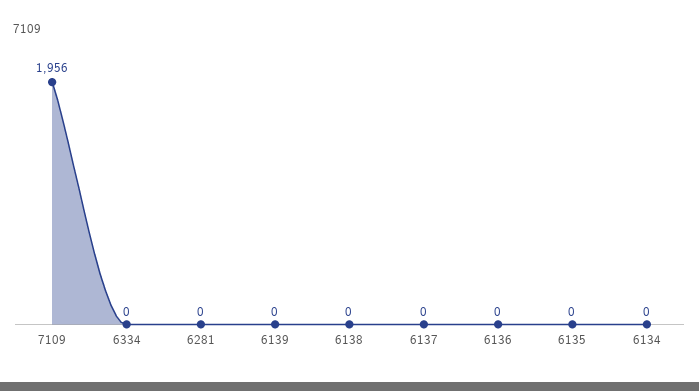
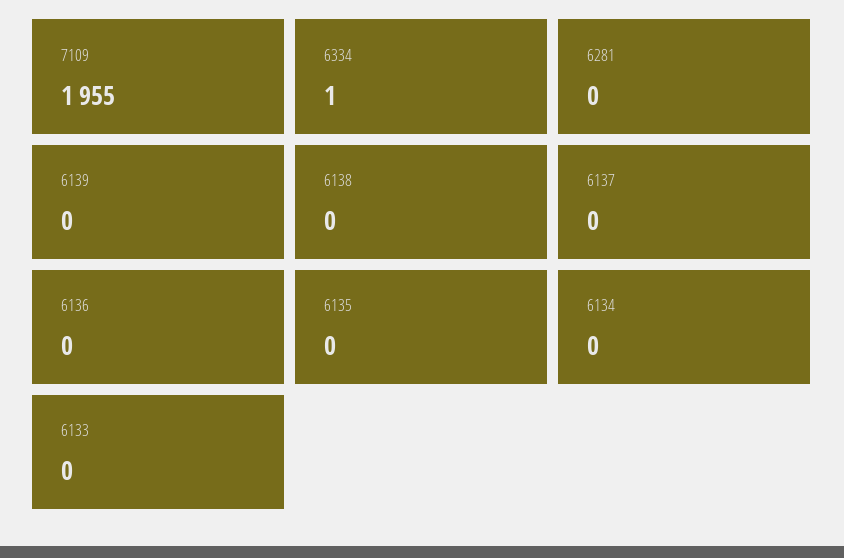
7109: 1956 -> 1955
6334: 0 -> 1
6133: none -> 0

